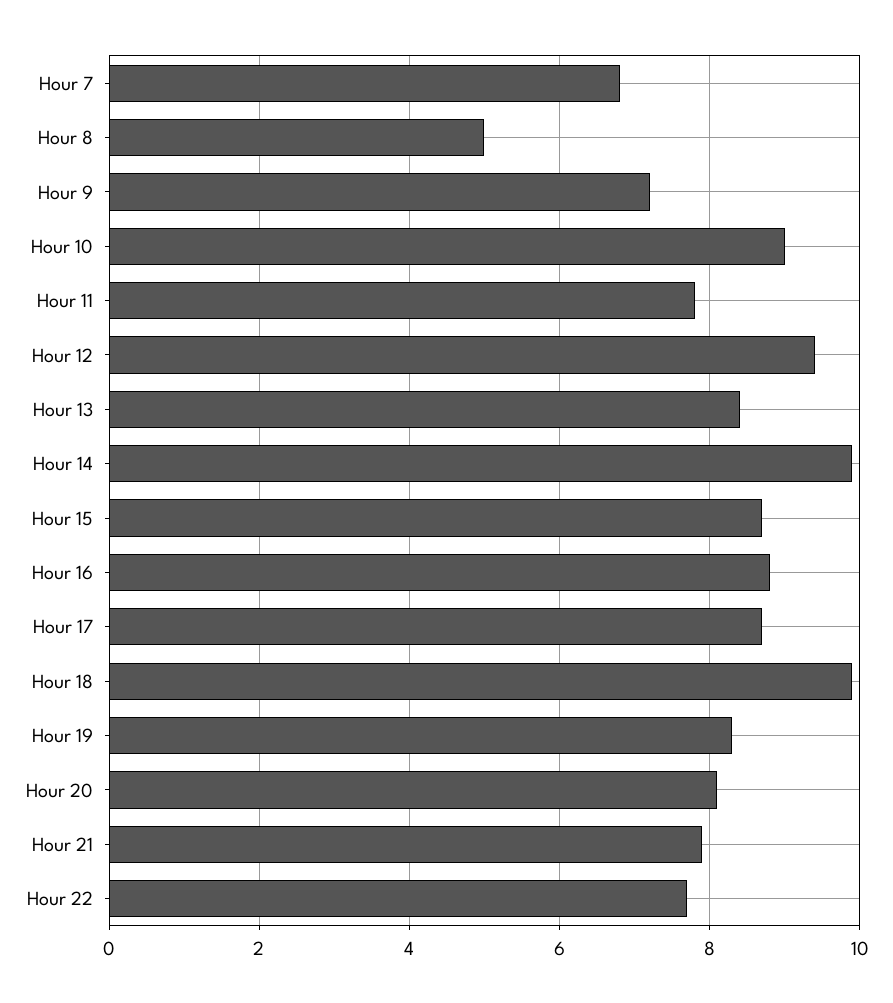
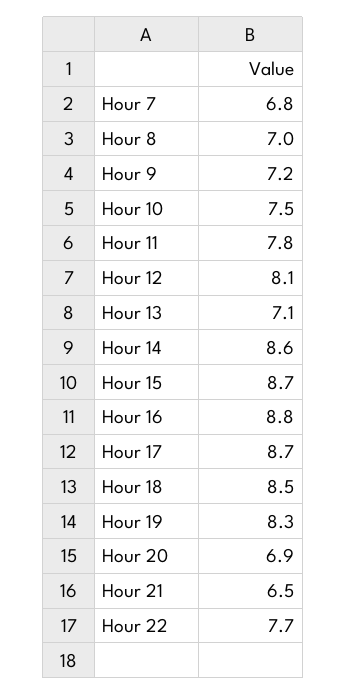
Hour 8: 5 -> 7
Hour 10: 9 -> 7.5
Hour 12: 9.5 -> 8.1
Hour 13: 8.5 -> 7.1
Hour 14: 10 -> 8.6
Hour 18: 10 -> 8.5
Hour 20: 8 -> 6.9
Hour 21: 8 -> 6.5

